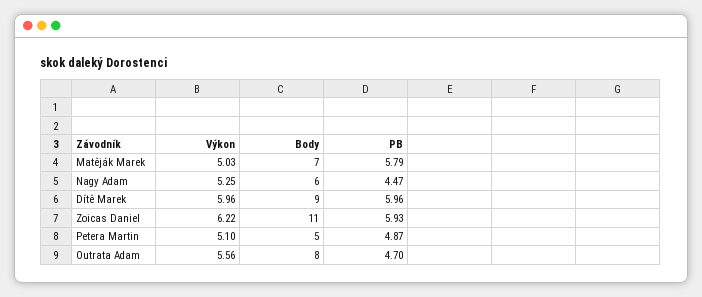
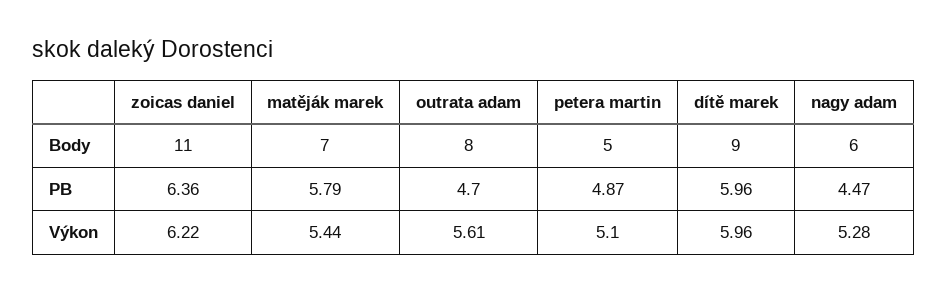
Výkon, Matěják Marek: 5.03 -> 5.44
Výkon, Nagy Adam: 5.25 -> 5.28
PB, Zoicas Daniel: 5.93 -> 6.36
Výkon, Outrata Adam: 5.56 -> 5.61

